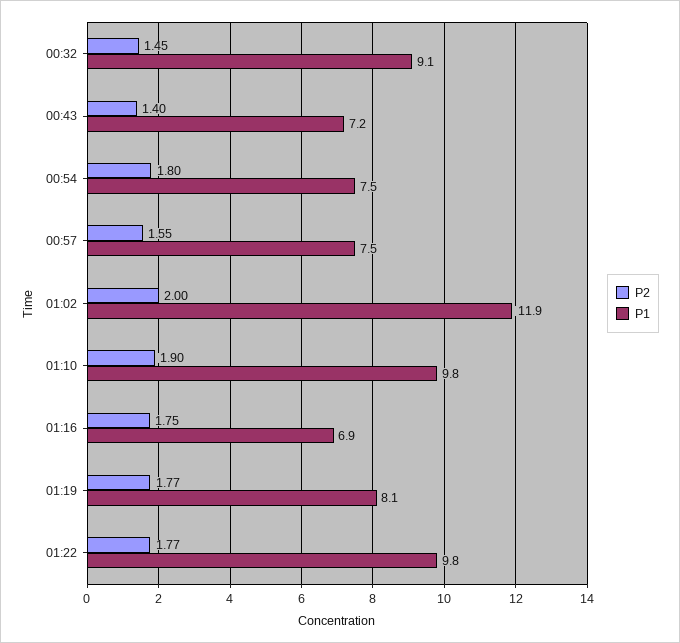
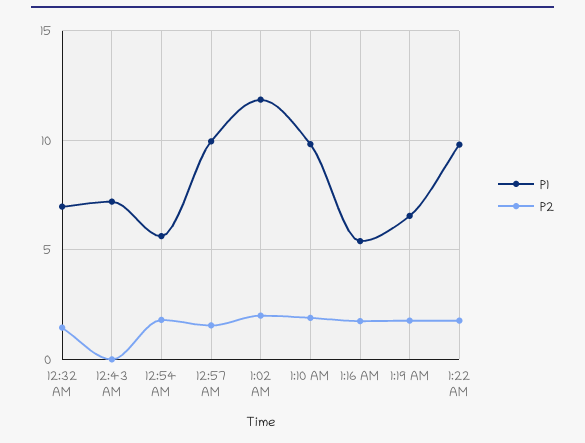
P1, 00:32: 9.1 -> 7
P2, 00:43: 1.4 -> 0
P1, 00:54: 7.5 -> 5.5
P1, 00:57: 7.5 -> 10
P1, 01:16: 6.9 -> 5.5
P1, 01:19: 8.1 -> 6.5

